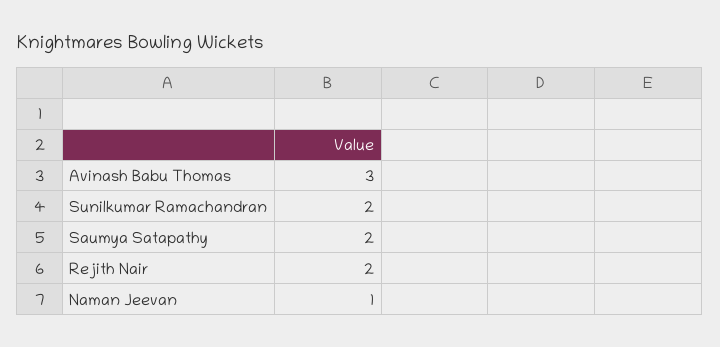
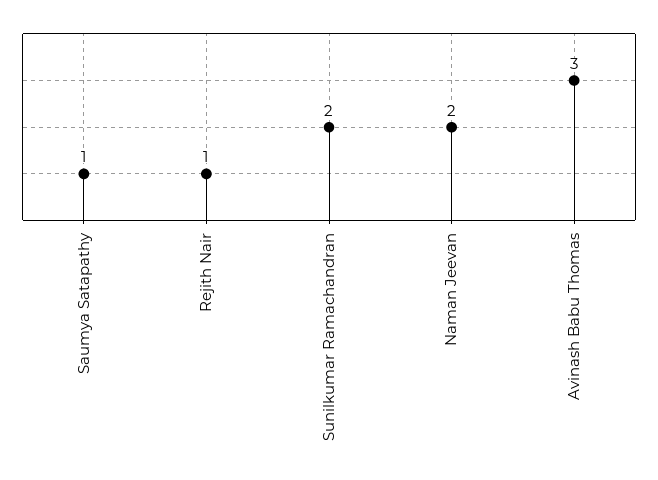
Saumya Satapathy: 2 -> 1
Rejith Nair: 2 -> 1
Naman Jeevan: 1 -> 2

